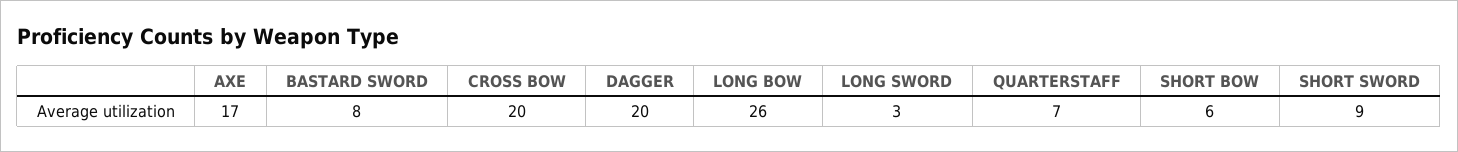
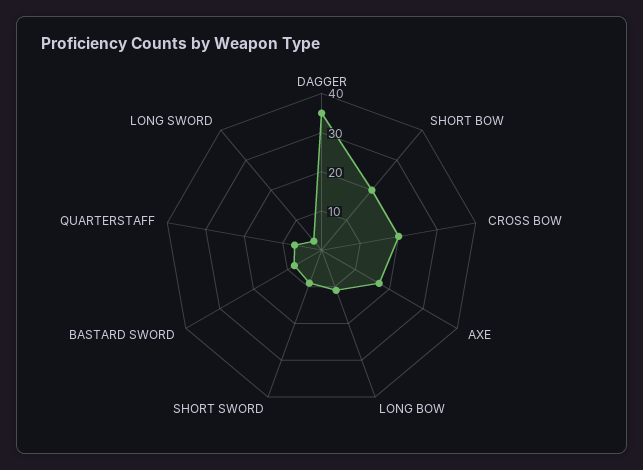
DAGGER: 20 -> 35
LONG BOW: 26 -> 10
SHORT BOW: 6 -> 20

